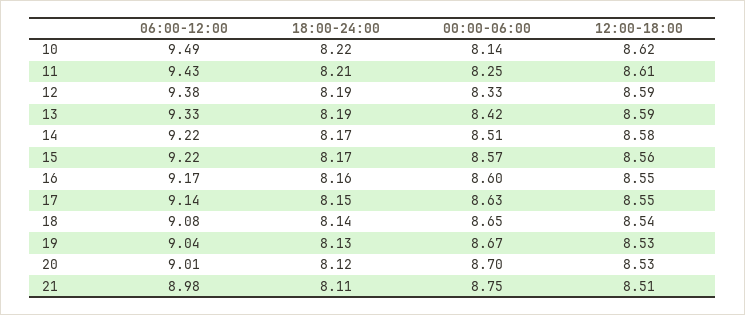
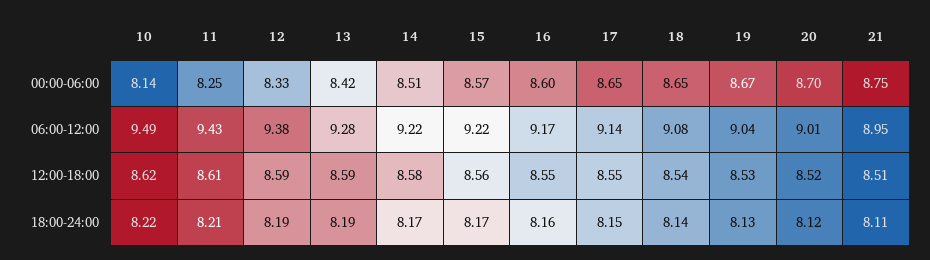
06:00-12:00, 13: 9.33 -> 9.28
00:00-06:00, 17: 8.63 -> 8.65
12:00-18:00, 20: 8.53 -> 8.52
06:00-12:00, 21: 8.98 -> 8.95

